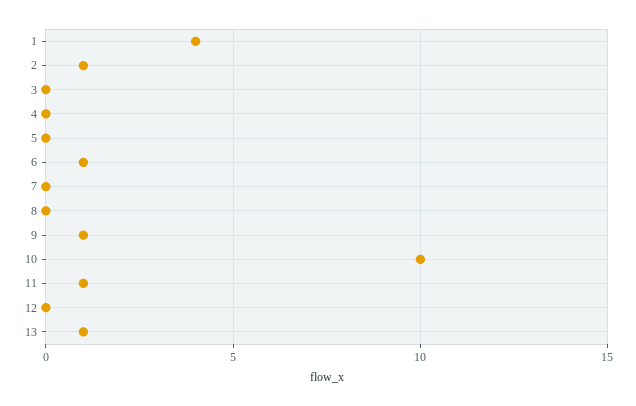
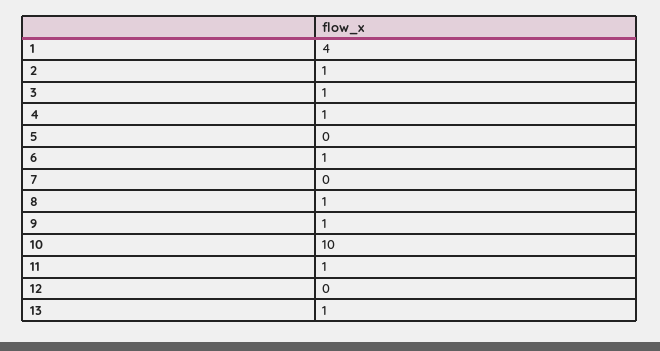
3: 0 -> 1
4: 0 -> 1
8: 0 -> 1

